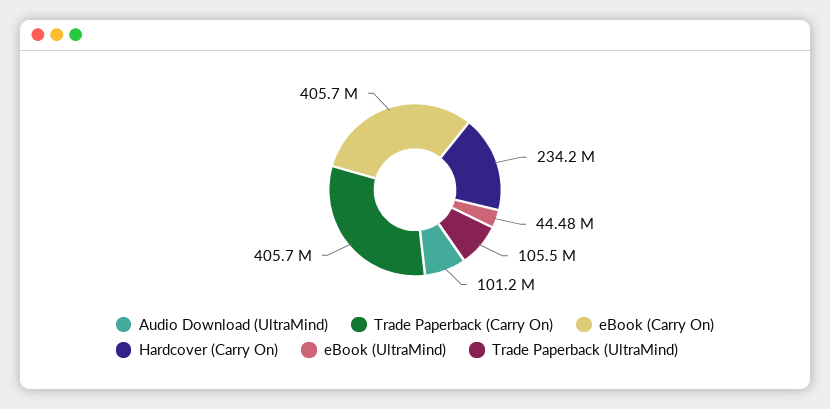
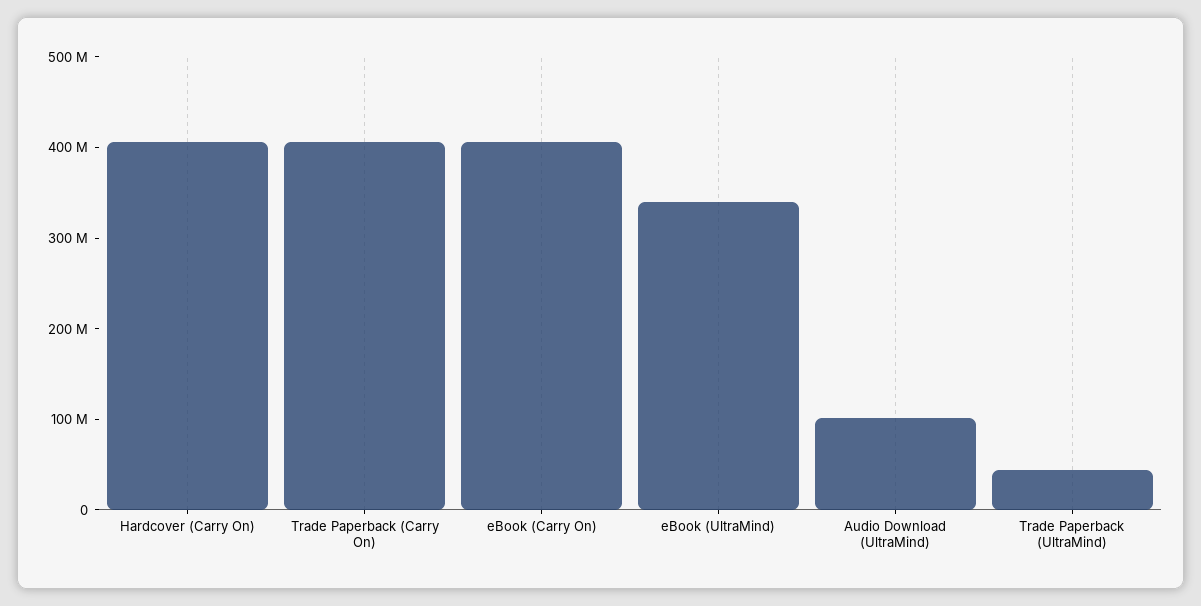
Hardcover (Carry On): 234200000 -> 400000000
eBook (UltraMind): 44480000 -> 340000000
Trade Paperback (UltraMind): 105500000 -> 40000000

